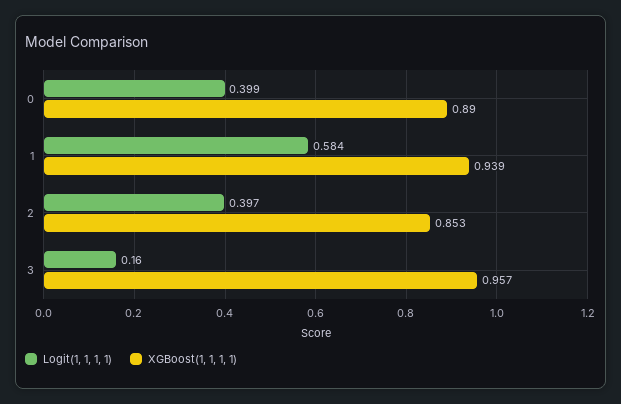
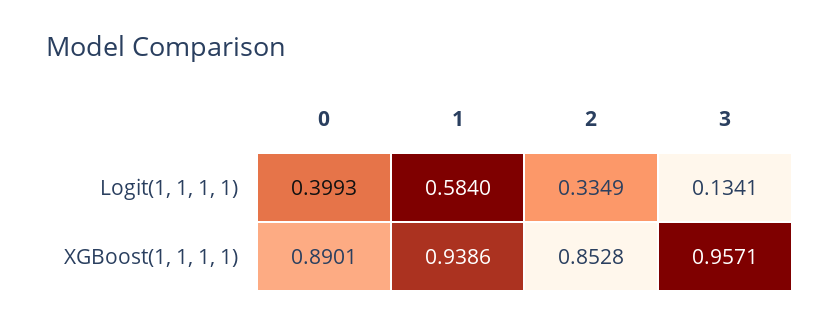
Logit(1, 1, 1, 1), 2: 0.397 -> 0.3349
Logit(1, 1, 1, 1), 3: 0.16 -> 0.1341

